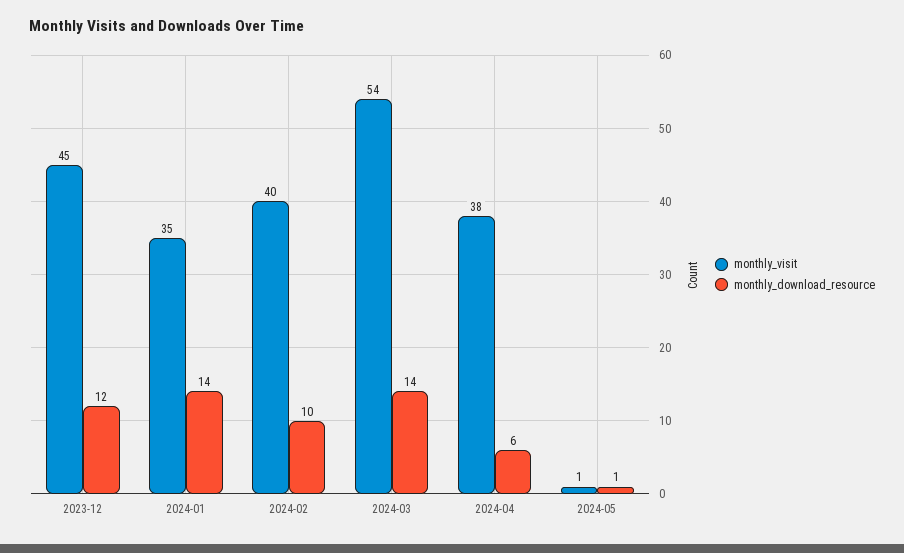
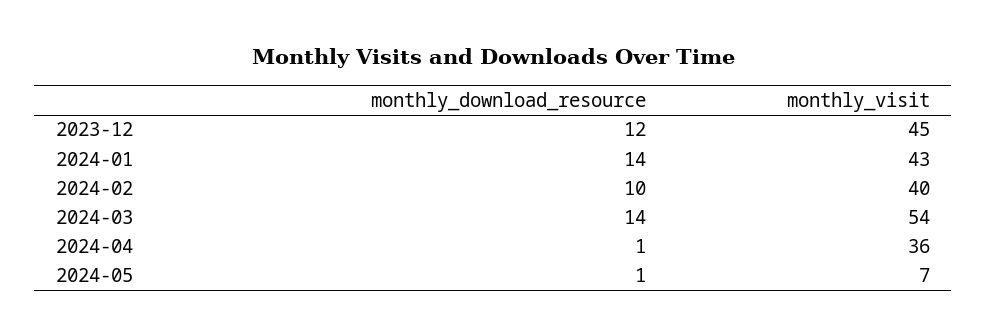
monthly_visit, 2024-01: 35 -> 43
monthly_visit, 2024-04: 38 -> 36
monthly_download_resource, 2024-04: 6 -> 1
monthly_visit, 2024-05: 1 -> 7

